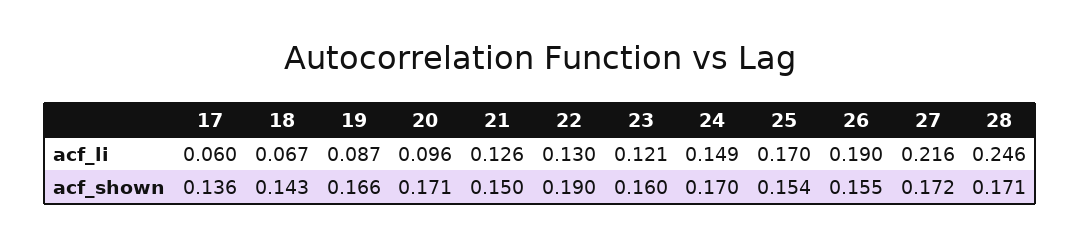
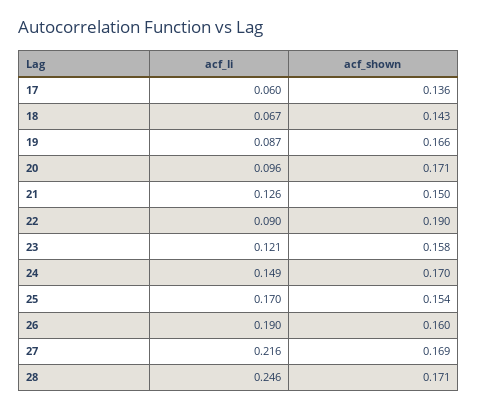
22, acf_li: 0.13 -> 0.09
23, acf_shown: 0.16 -> 0.158
26, acf_shown: 0.155 -> 0.16
27, acf_shown: 0.172 -> 0.169

